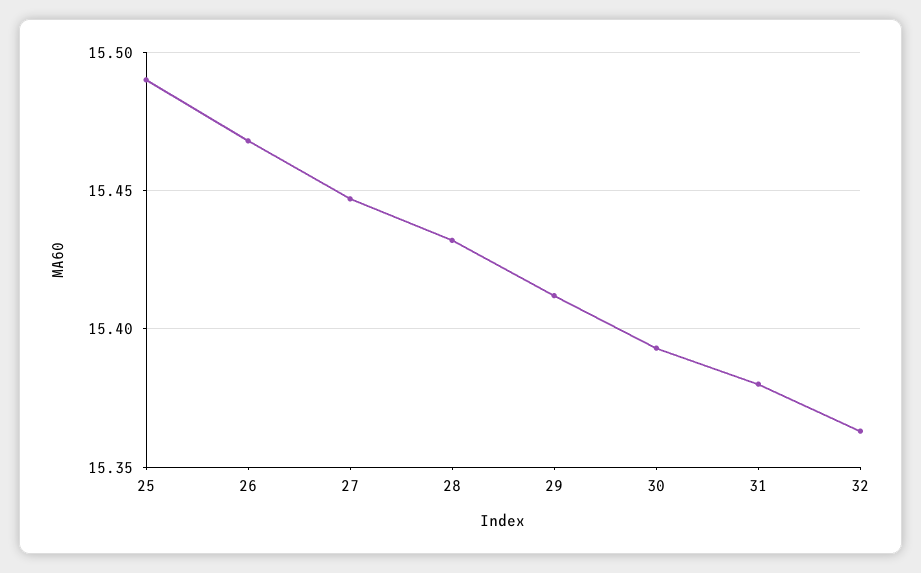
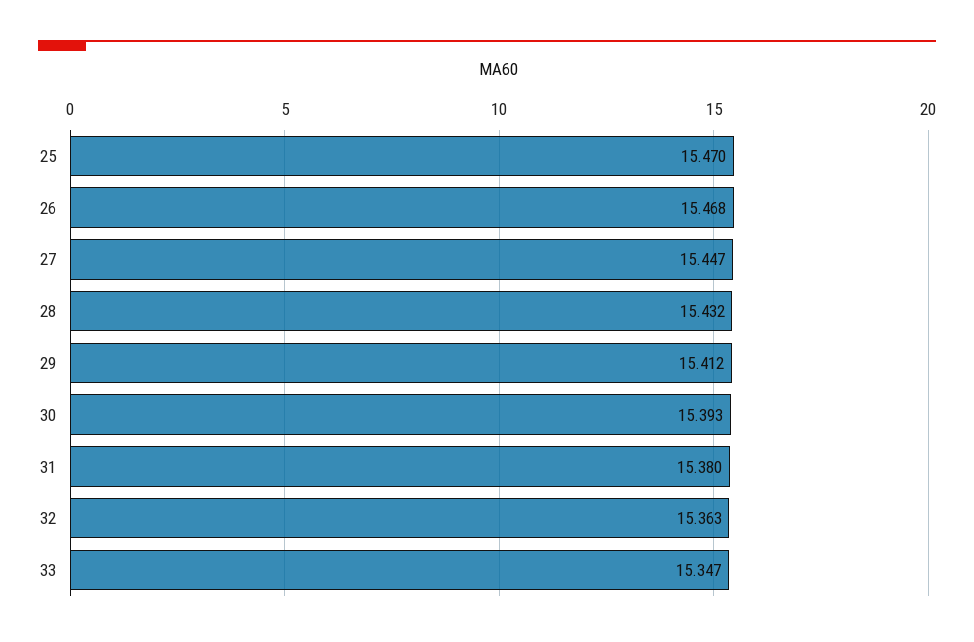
25: 15.49 -> 15.47
33: none -> 15.347

